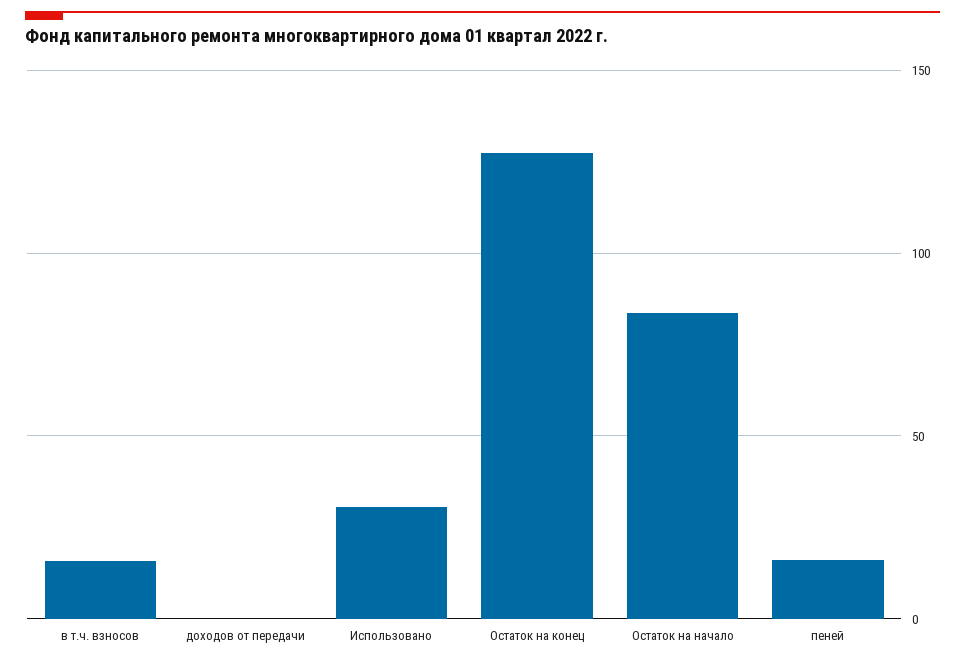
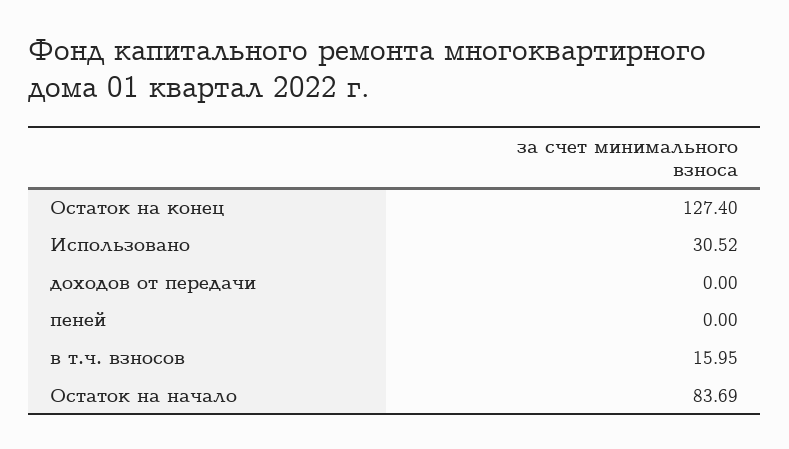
пеней: 15 -> 0

